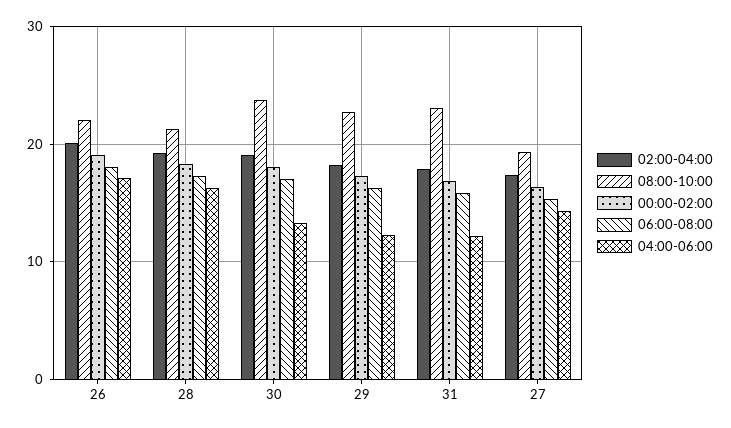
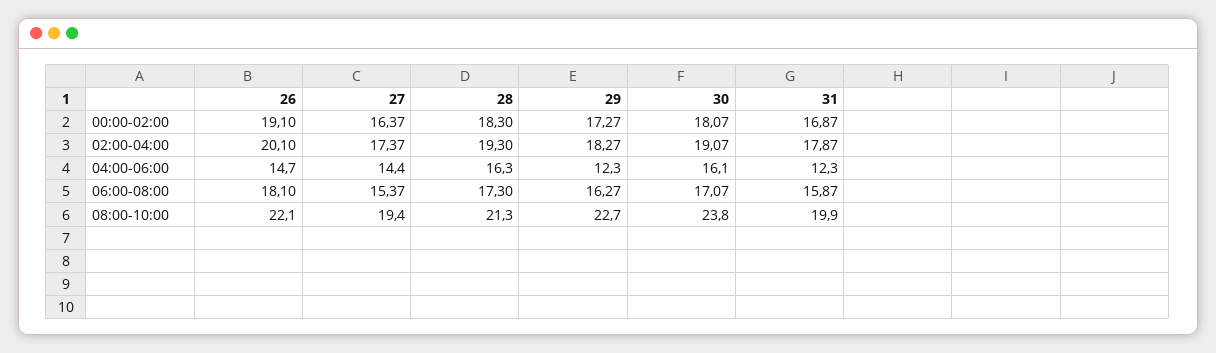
04:00-06:00, 26: 17 -> 14.7
04:00-06:00, 30: 13 -> 16.1
08:00-10:00, 31: 23 -> 19.9

